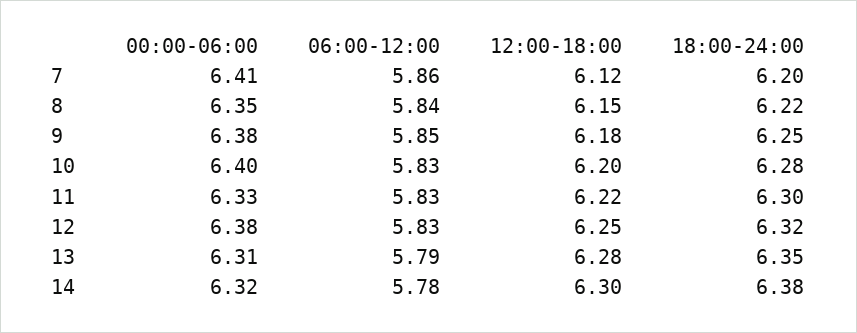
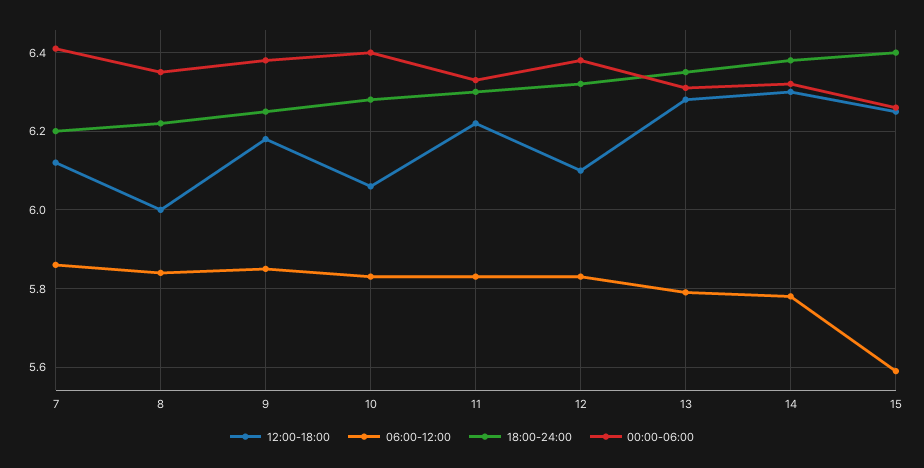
12:00-18:00, 8: 6.15 -> 6
12:00-18:00, 10: 6.2 -> 6.05
12:00-18:00, 12: 6.25 -> 6.1
12:00-18:00, 15: none -> 6.25
06:00-12:00, 15: none -> 5.6
18:00-24:00, 15: none -> 6.4
00:00-06:00, 15: none -> 6.25

